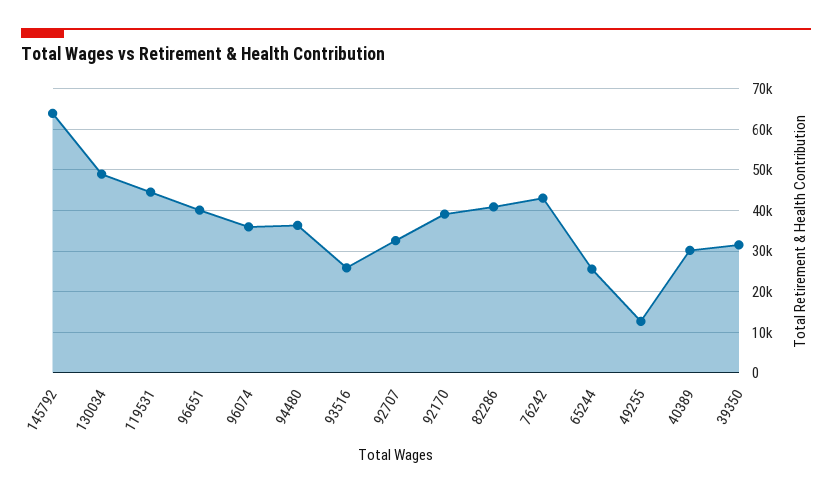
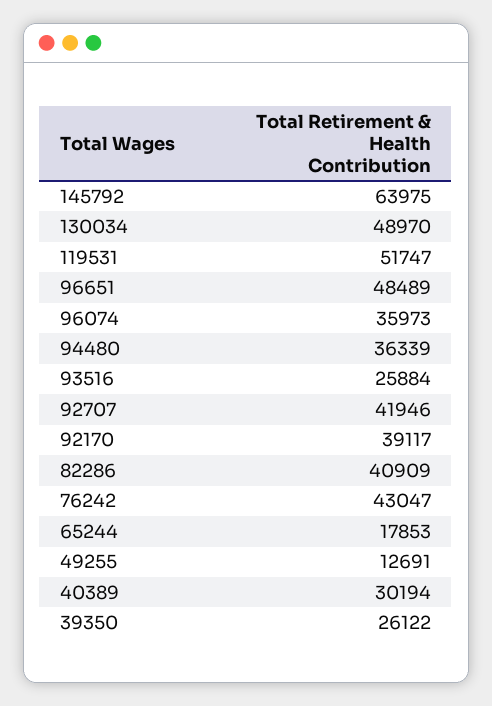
119531: 44000 -> 51747
96651: 40000 -> 48489
92707: 32000 -> 41946
65244: 26000 -> 17853
39350: 32000 -> 26122

